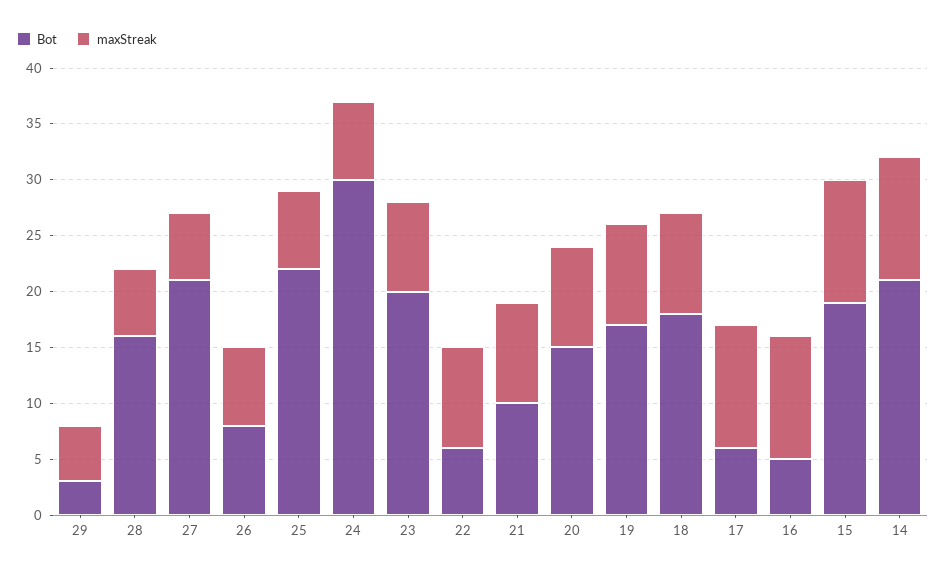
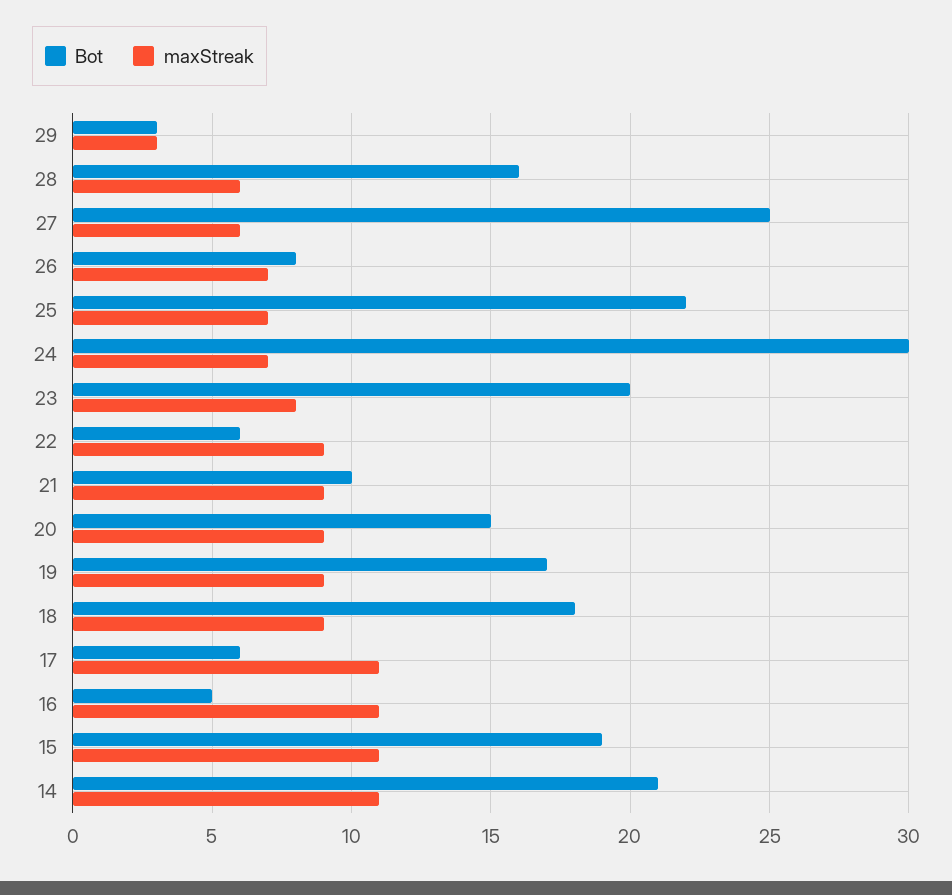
maxStreak, 29: 5 -> 3
Bot, 27: 21 -> 25

